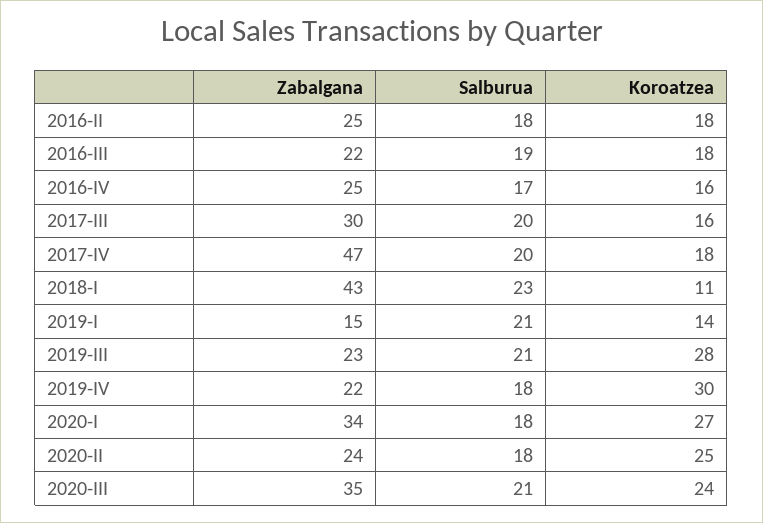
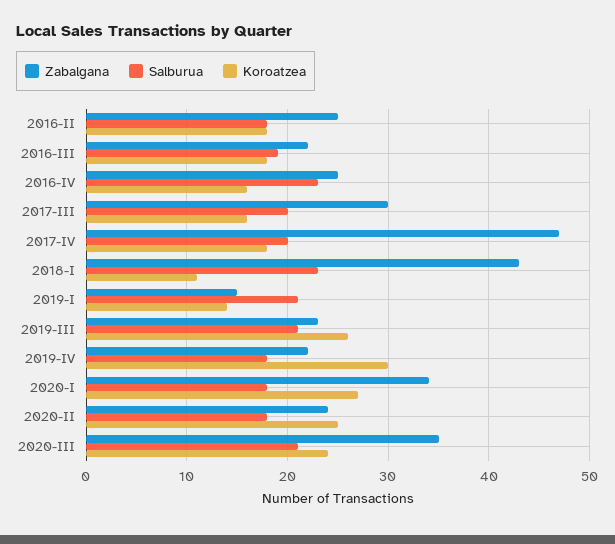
Salburua, 2016-IV: 17 -> 23
Koroatzea, 2019-III: 28 -> 26

